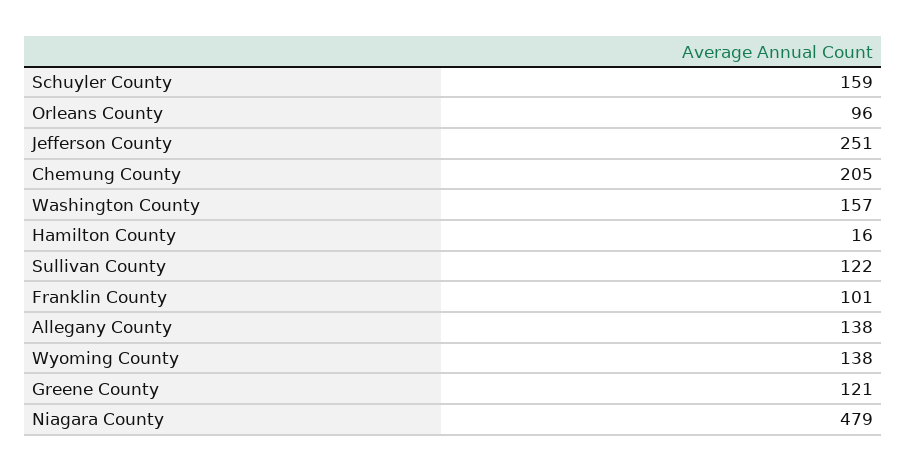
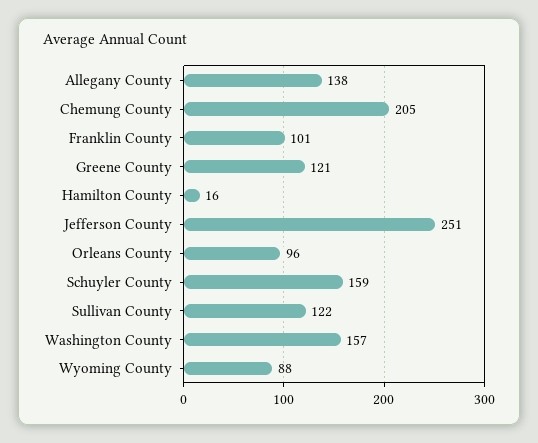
Wyoming County: 138 -> 88
Niagara County: 479 -> none

